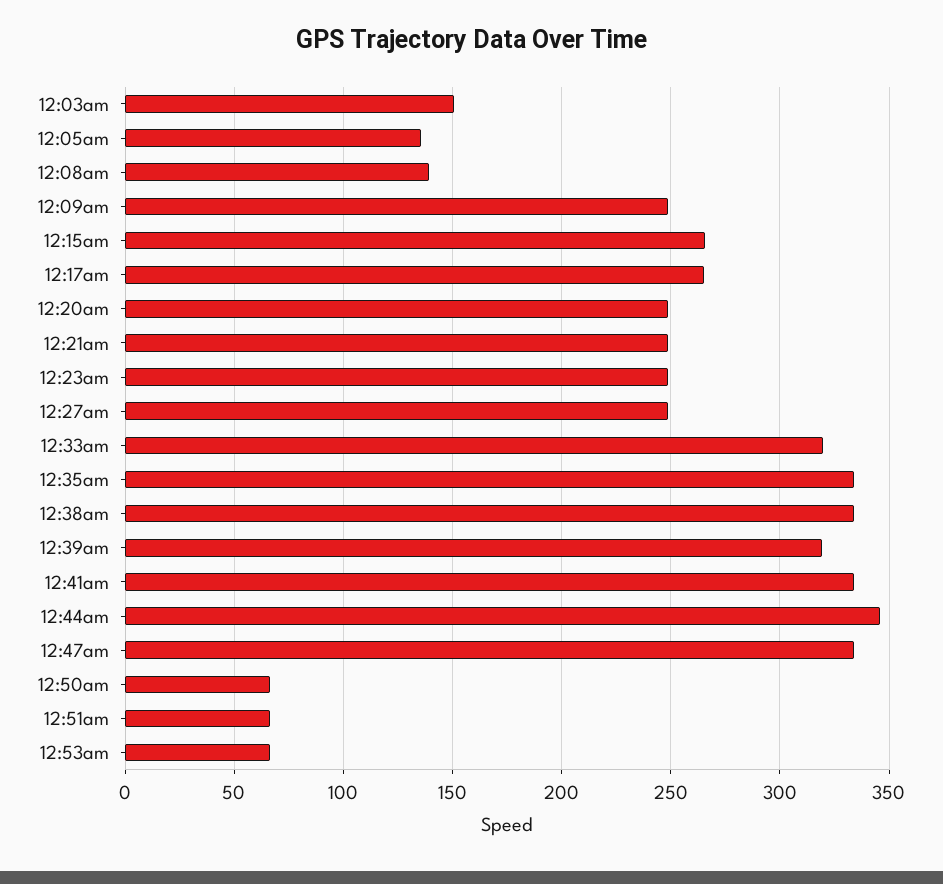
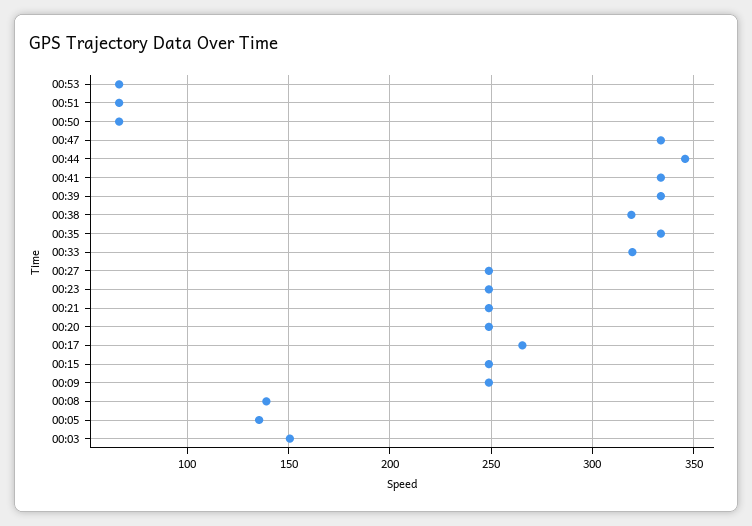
12:15am: 265 -> 250
12:38am: 335 -> 320
12:39am: 320 -> 335

